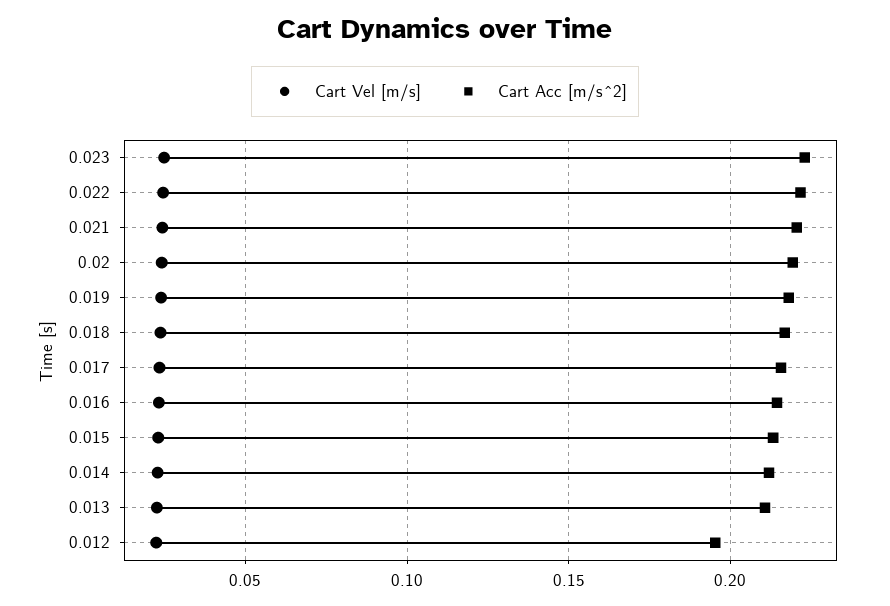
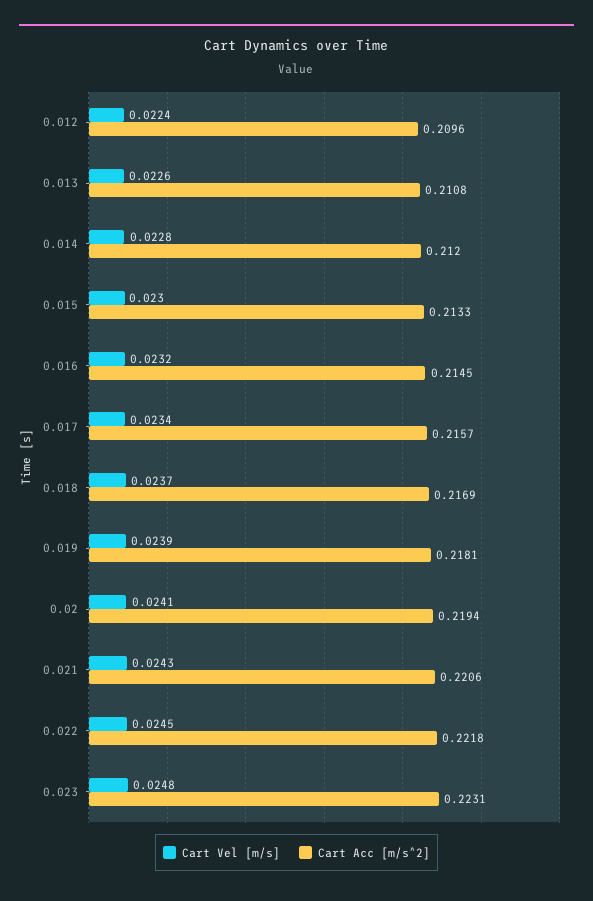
Cart Acc [m/s^2], 0.012: 0.195 -> 0.2096

